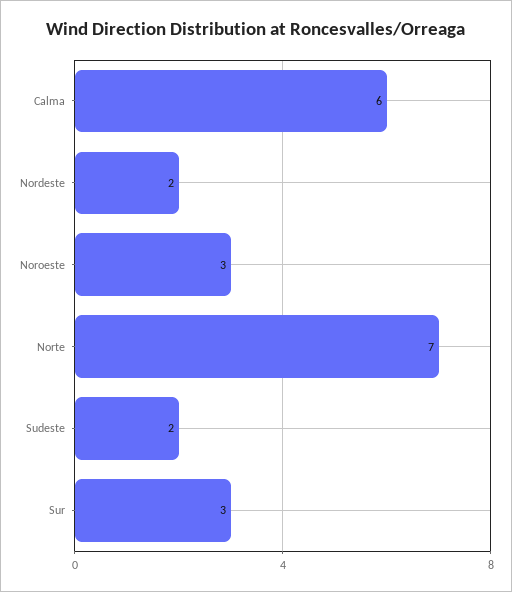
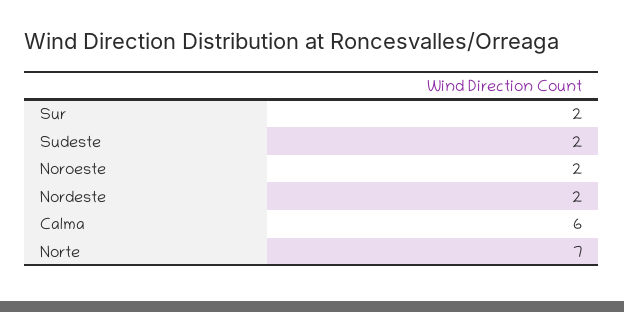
Noroeste: 3 -> 2
Sur: 3 -> 2

